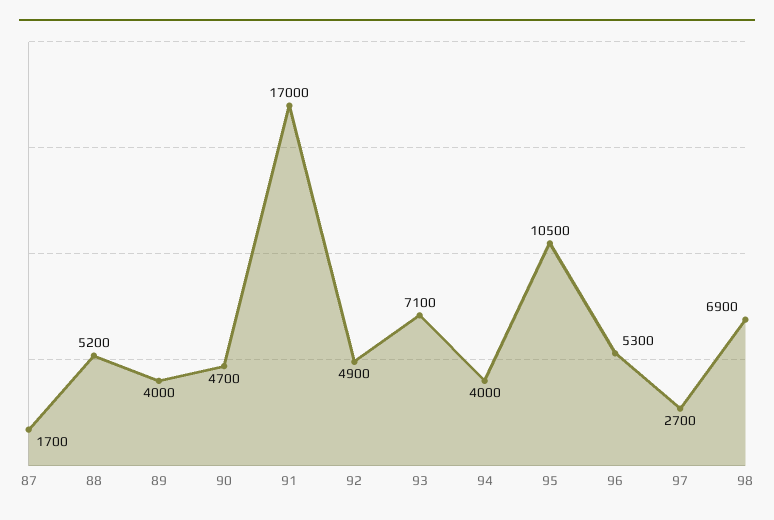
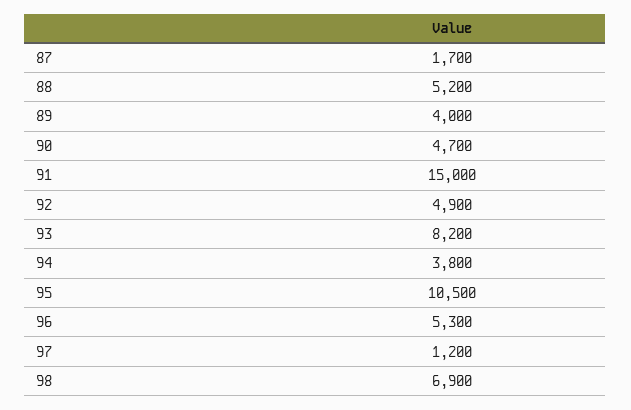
91: 17000 -> 15000
93: 7100 -> 8200
94: 4000 -> 3800
97: 2700 -> 1200

